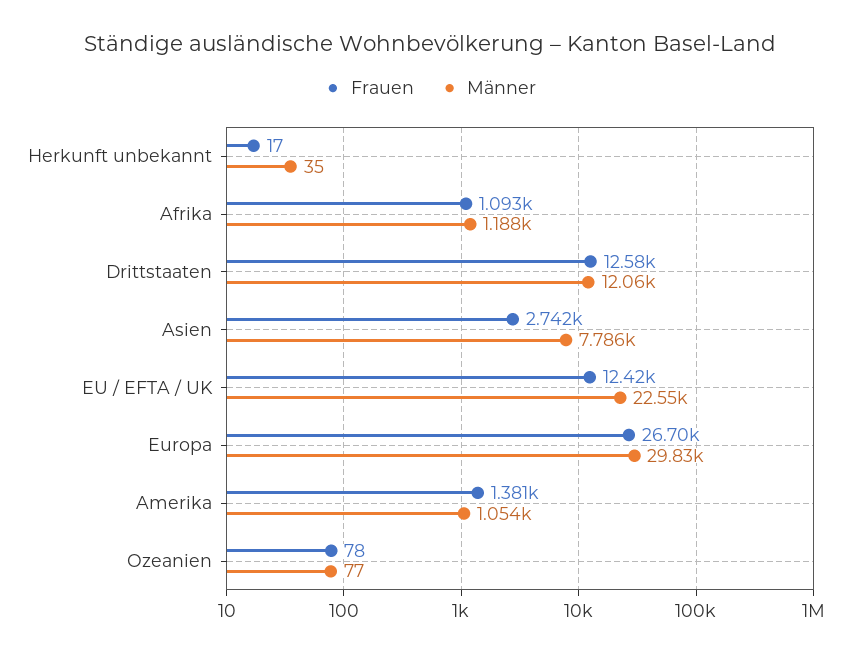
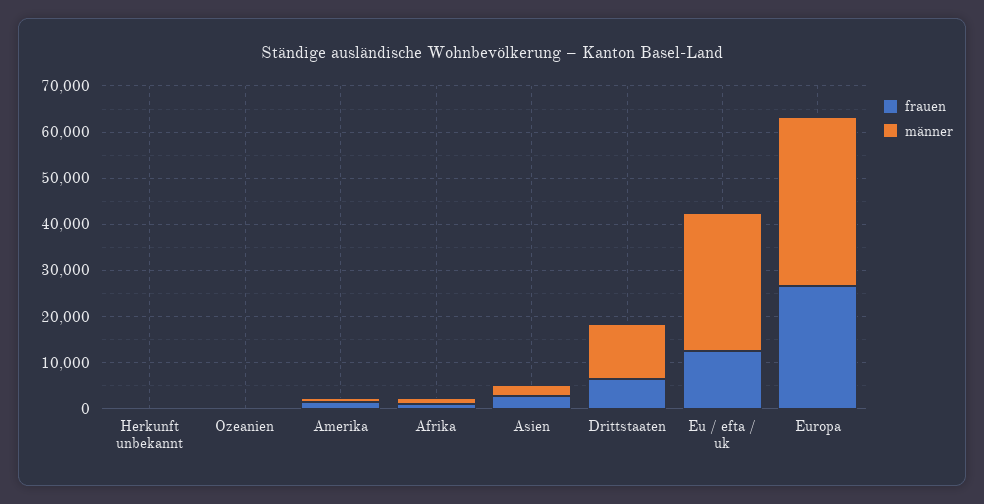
Frauen, Drittstaaten: 12580 -> 6000
Männer, Asien: 7786 -> 2000
Männer, EU / EFTA / UK: 22550 -> 30000
Männer, Europa: 29830 -> 36000

